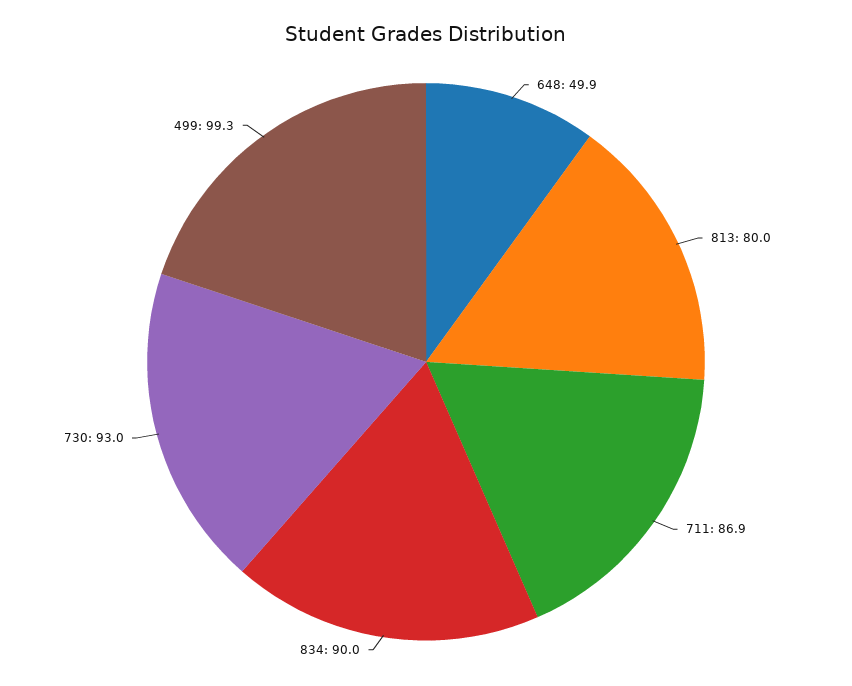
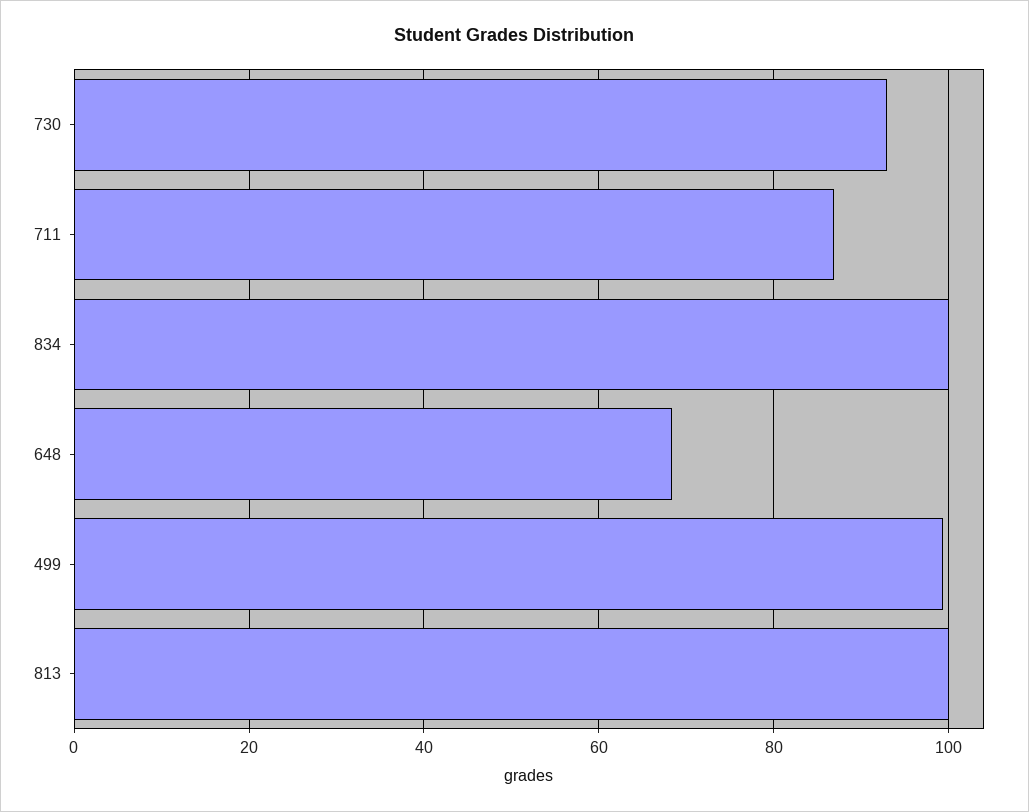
648: 49.9 -> 68
813: 80 -> 100
834: 90 -> 100

